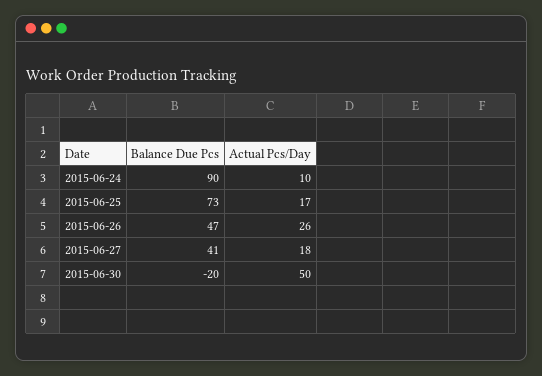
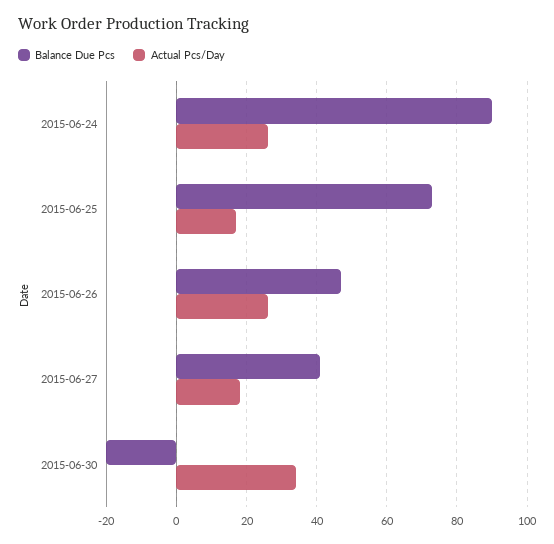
Actual Pcs/Day, 2015-06-24: 10 -> 25
Actual Pcs/Day, 2015-06-30: 50 -> 35

